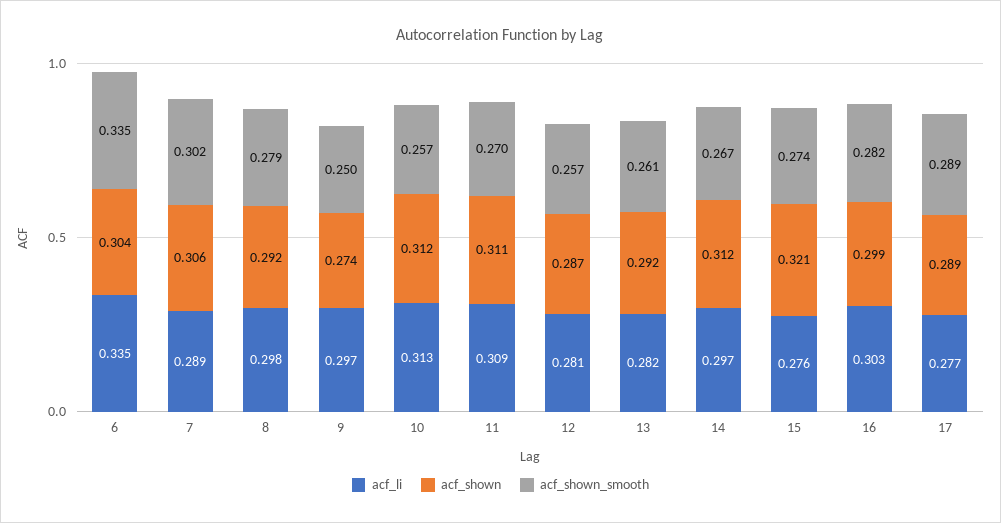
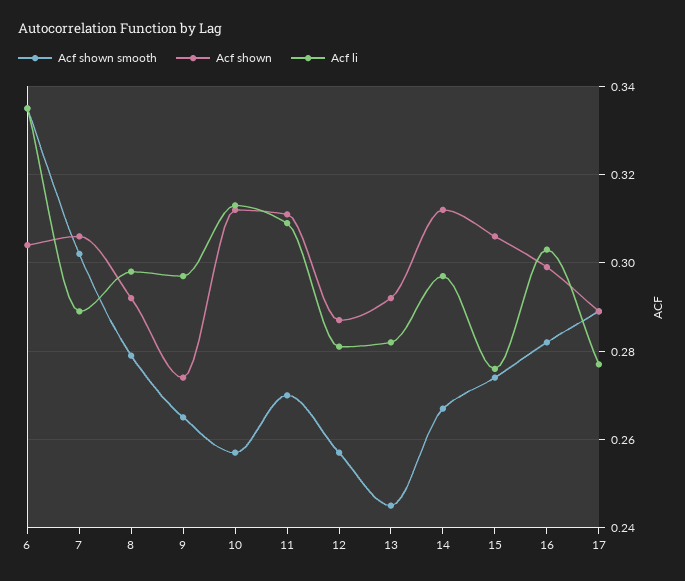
acf_shown_smooth, 9: 0.25 -> 0.265
acf_shown_smooth, 13: 0.261 -> 0.245
acf_shown, 15: 0.321 -> 0.305

